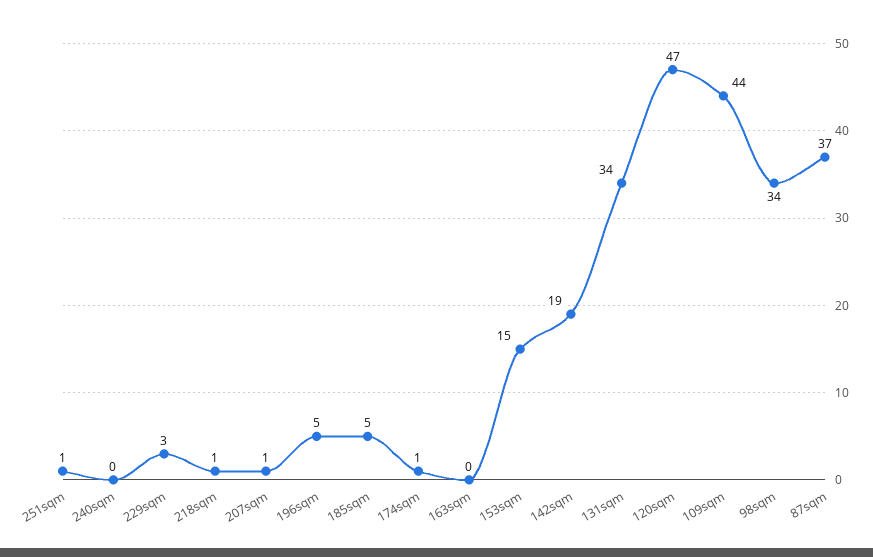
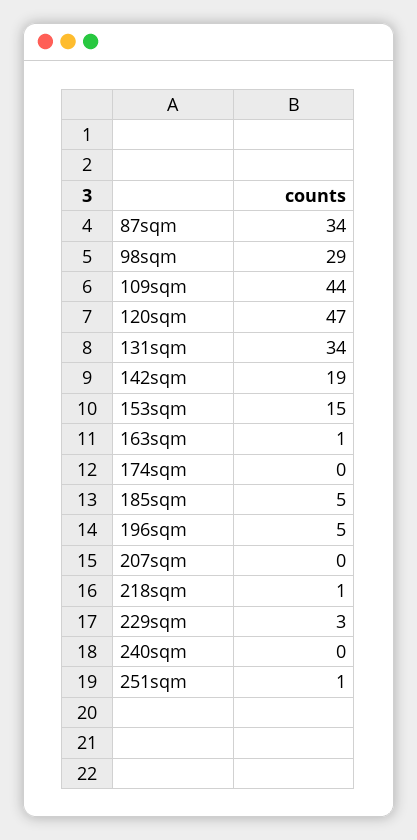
207sqm: 1 -> 0
174sqm: 1 -> 0
163sqm: 0 -> 1
98sqm: 34 -> 29
87sqm: 37 -> 34

